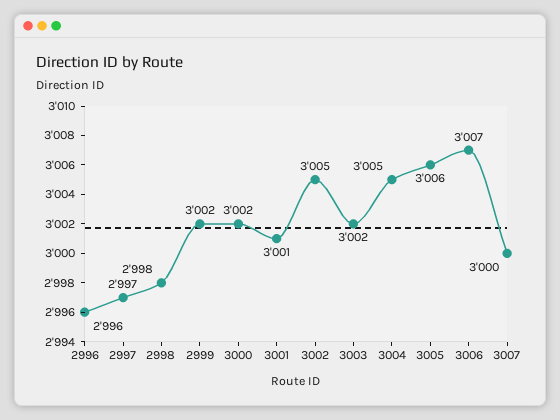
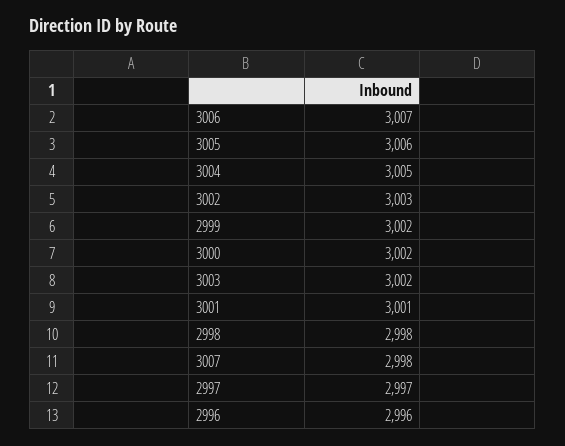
3002: 3005 -> 3003
3007: 3000 -> 2998

